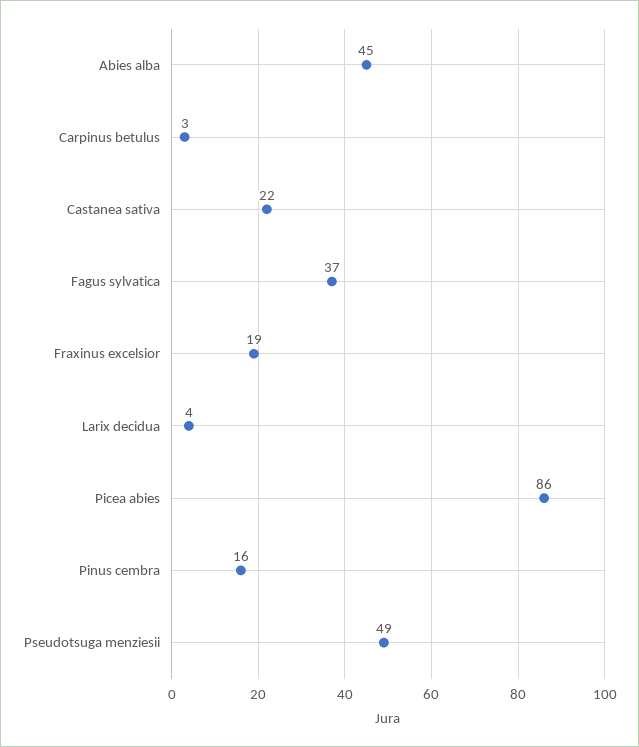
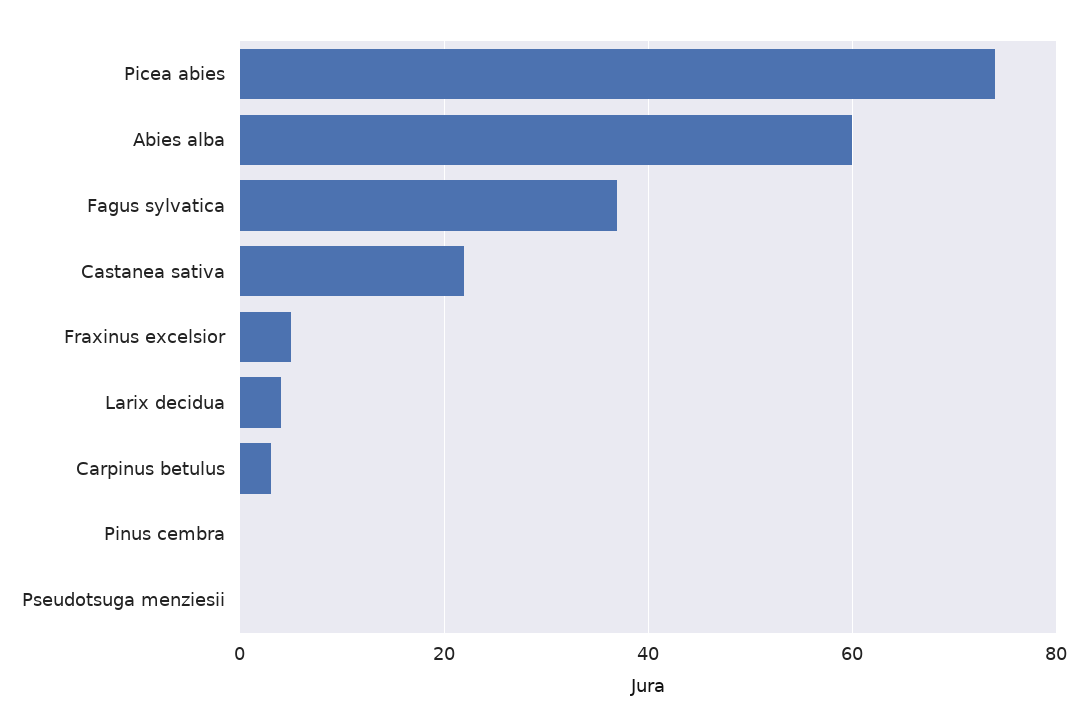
Abies alba: 45 -> 60
Fraxinus excelsior: 19 -> 5
Picea abies: 86 -> 75
Pinus cembra: 16 -> 0
Pseudotsuga menziesii: 49 -> 0

